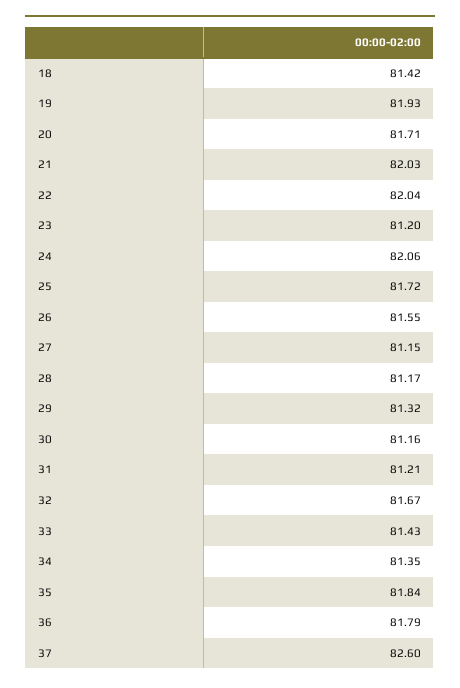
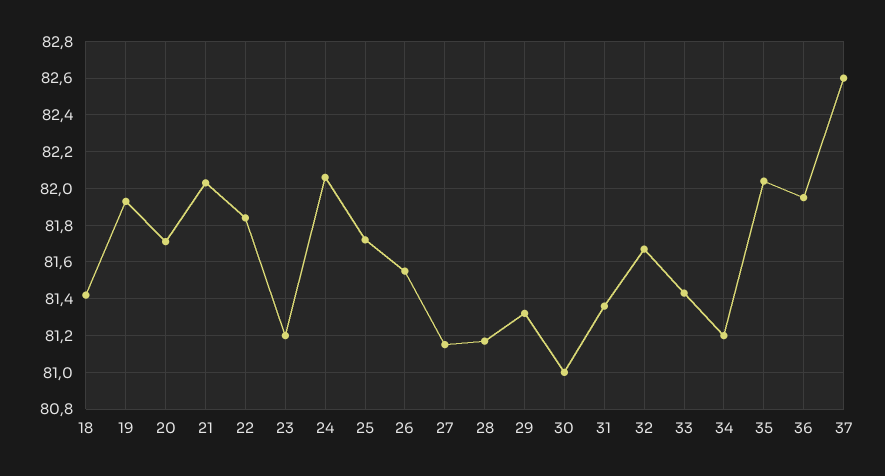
22: 82.04 -> 81.85
30: 81.16 -> 81
31: 81.21 -> 81.35
34: 81.35 -> 81.2
35: 81.84 -> 82.05
36: 81.79 -> 81.95

